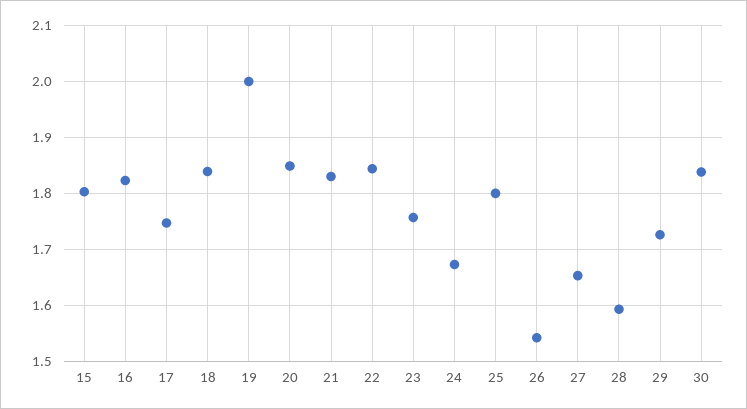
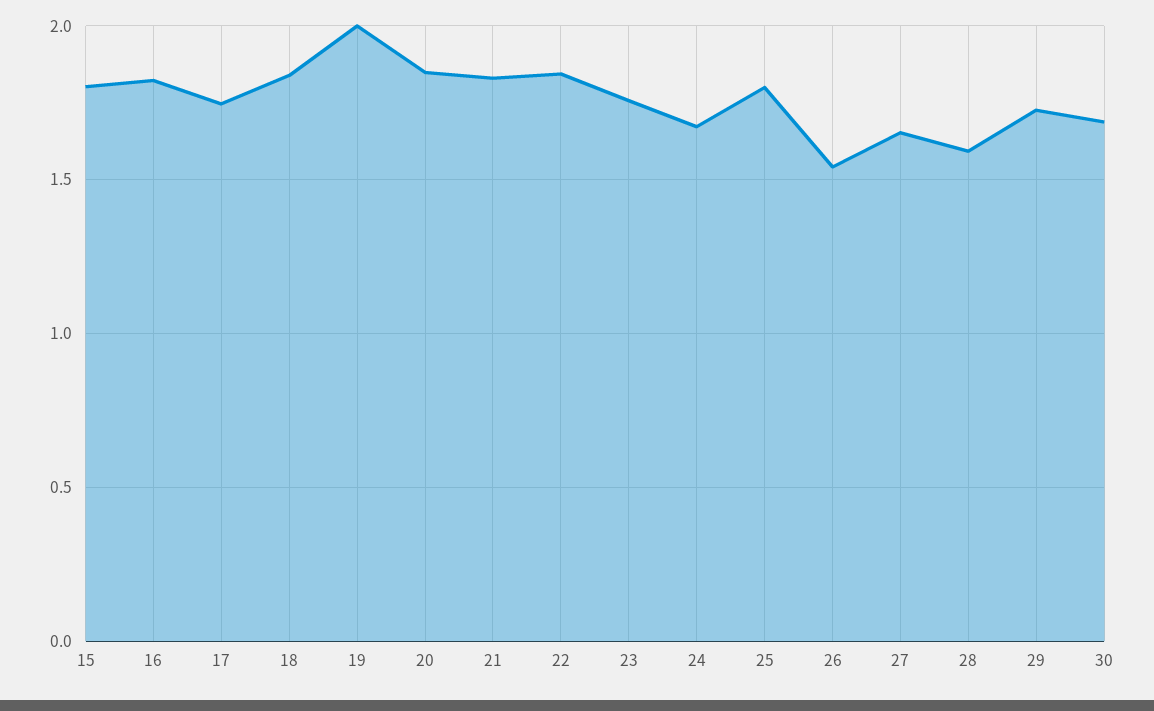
30: 1.84 -> 1.7

